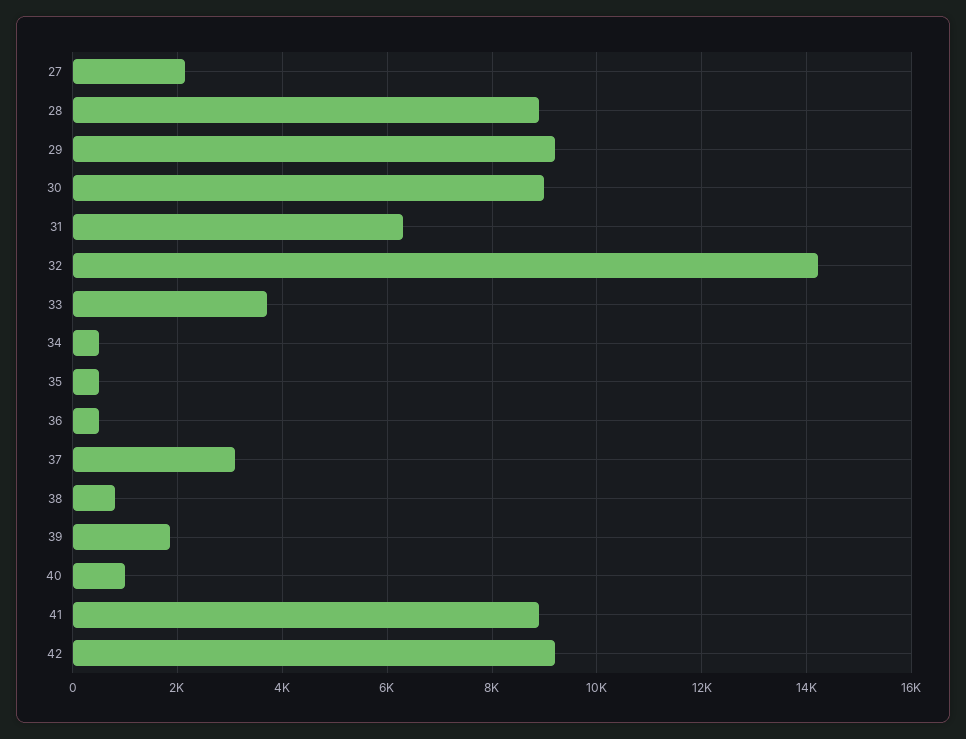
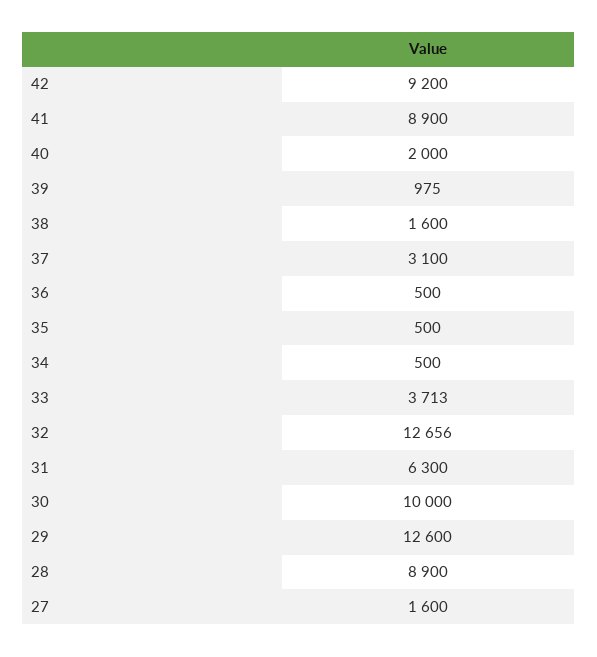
27: 2200 -> 1600
29: 9200 -> 12600
30: 9000 -> 10000
32: 14200 -> 12656
38: 800 -> 1600
39: 1800 -> 975
40: 1000 -> 2000

